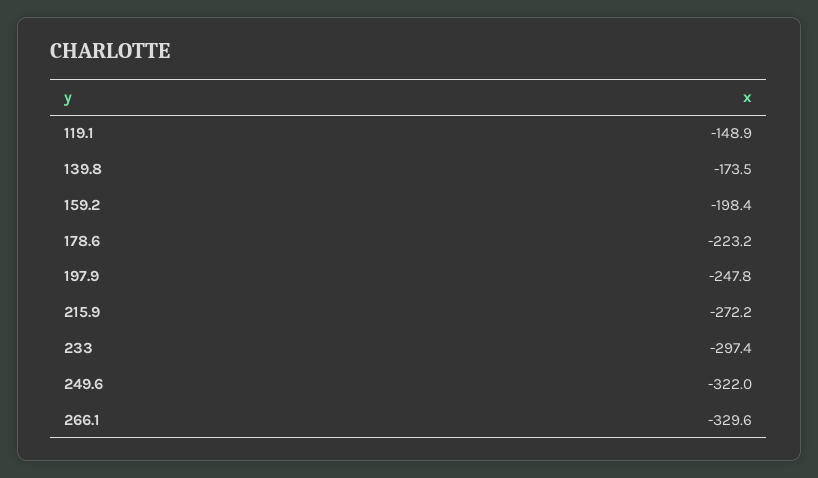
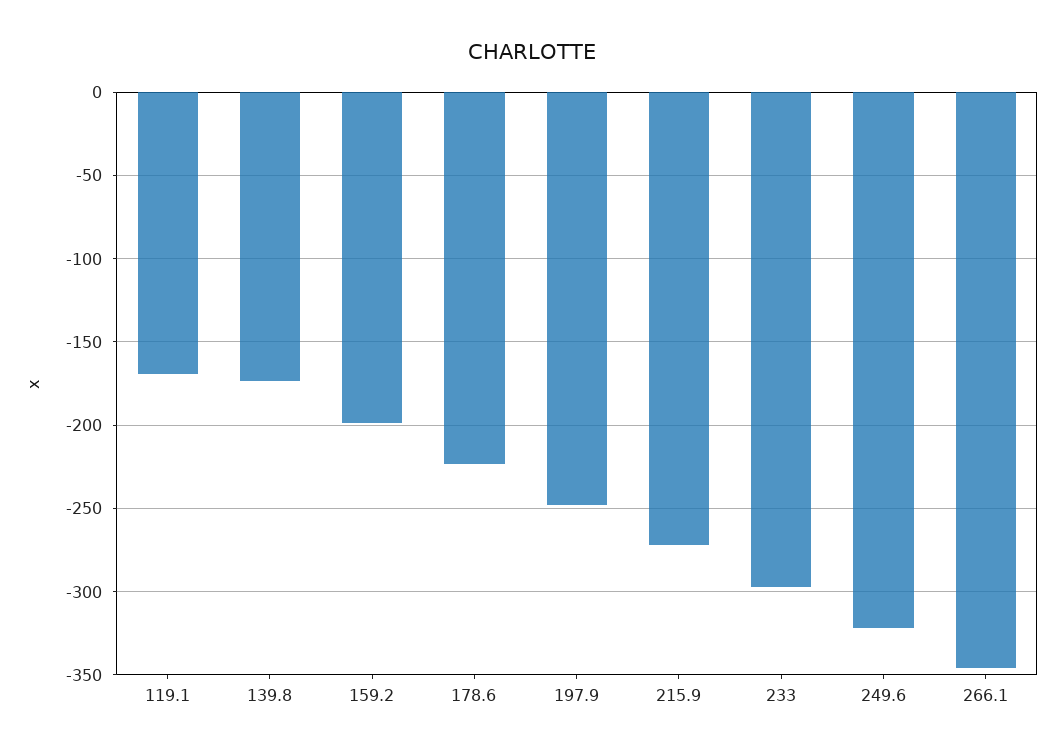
119.1: -148.9 -> -170
266.1: -329.6 -> -345

